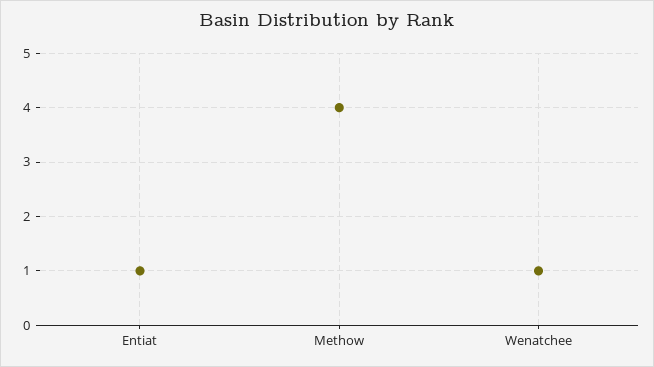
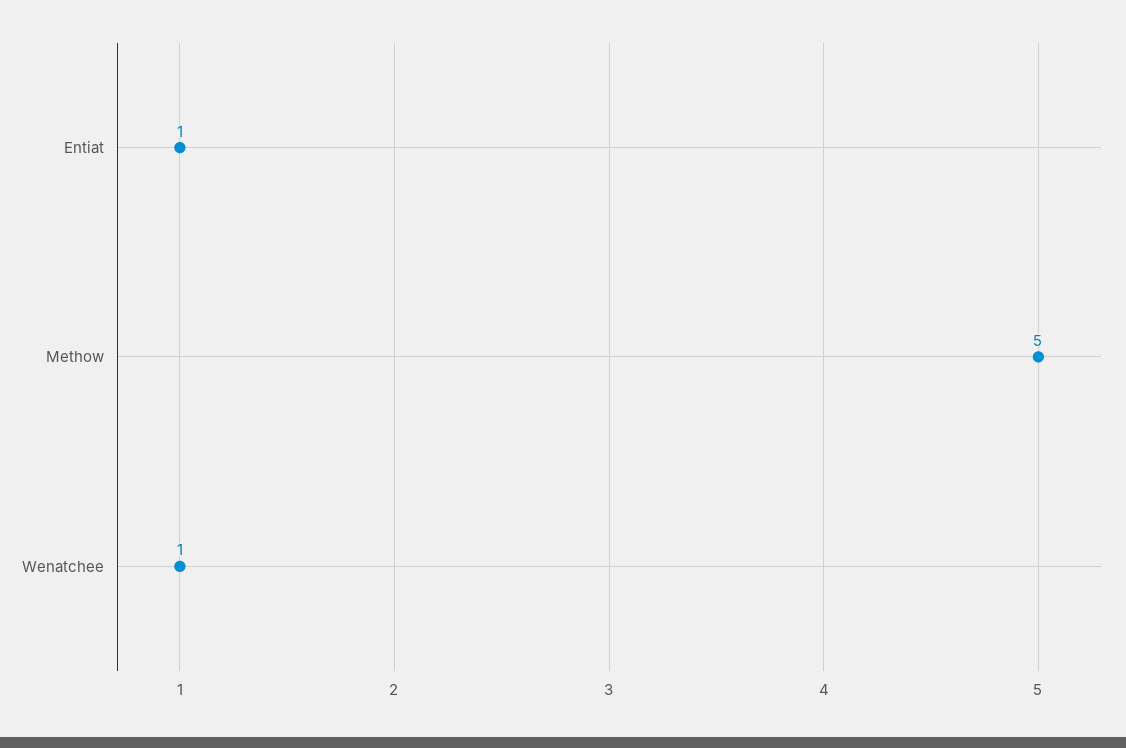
Methow: 4 -> 5

